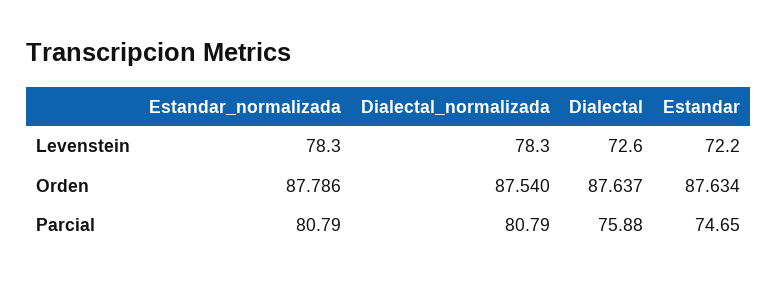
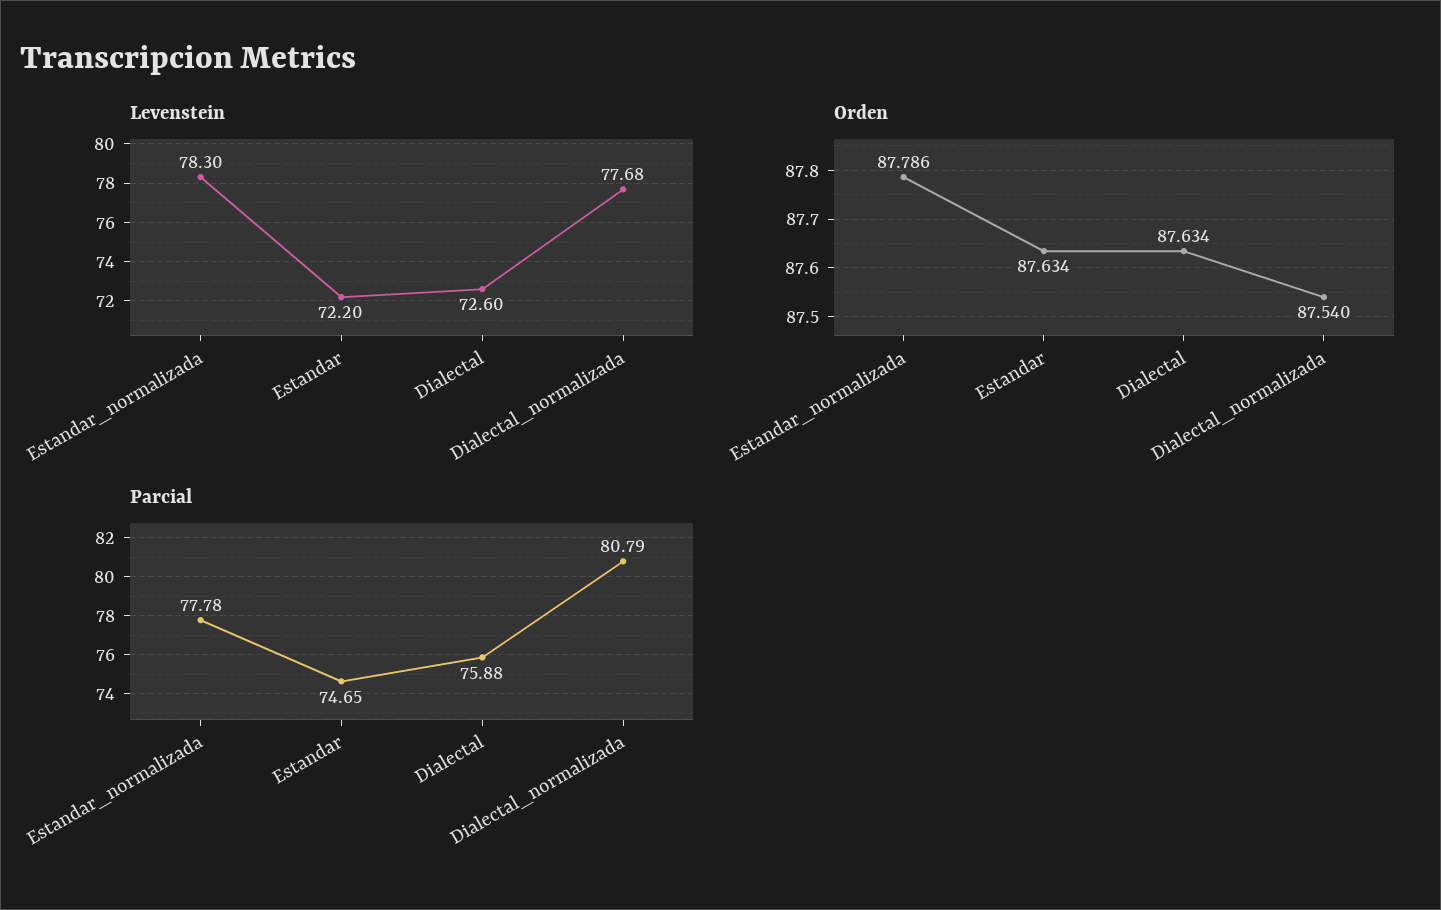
Levenstein, Dialectal_normalizada: 78.3 -> 77.68
Orden, Dialectal: 87.637 -> 87.634
Parcial, Estandar_normalizada: 80.79 -> 77.78

